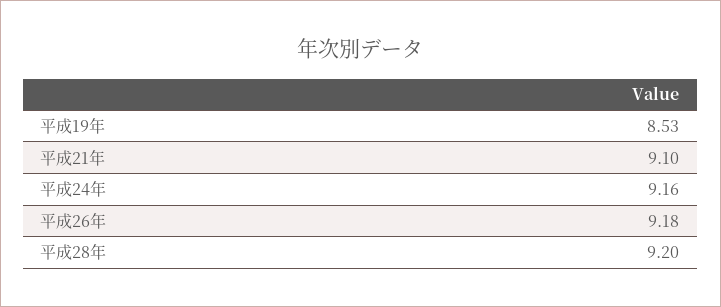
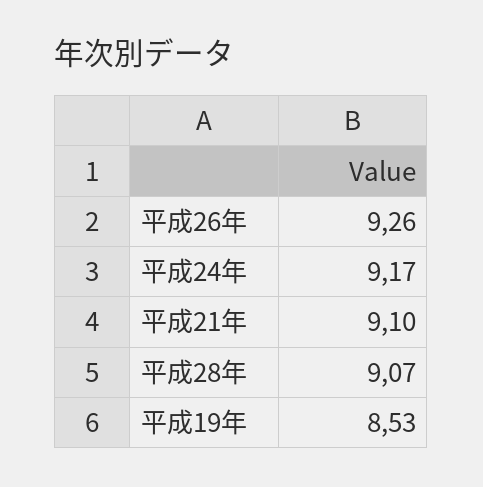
平成24年: 9.16 -> 9.17
平成26年: 9.18 -> 9.26
平成28年: 9.2 -> 9.07

